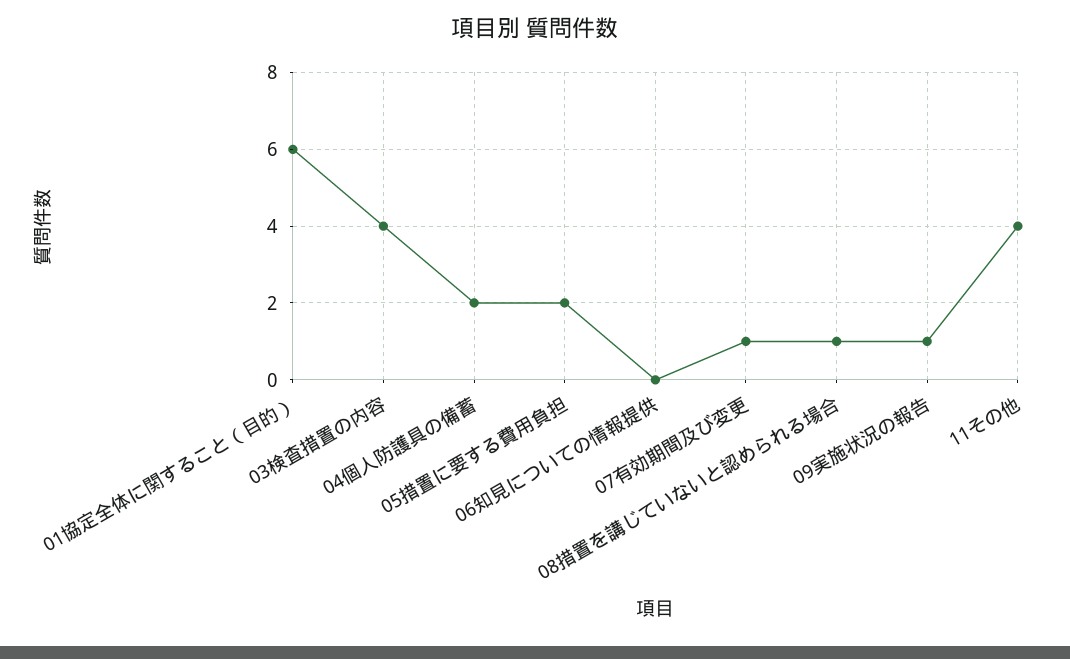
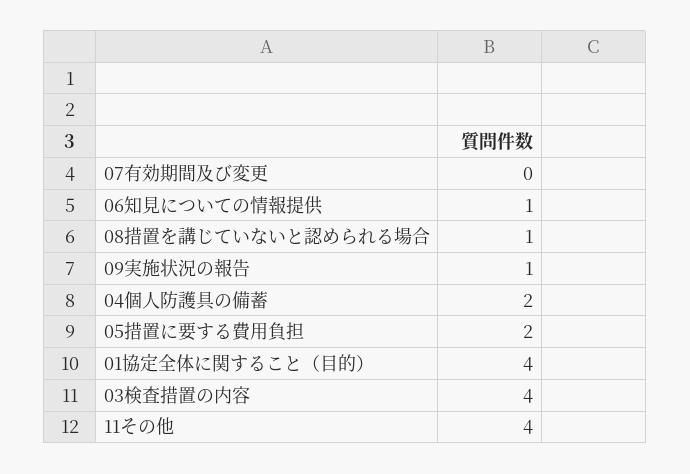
01協定全体に関すること（目的）: 6 -> 4
06知見についての情報提供: 0 -> 1
07有効期間及び変更: 1 -> 0

